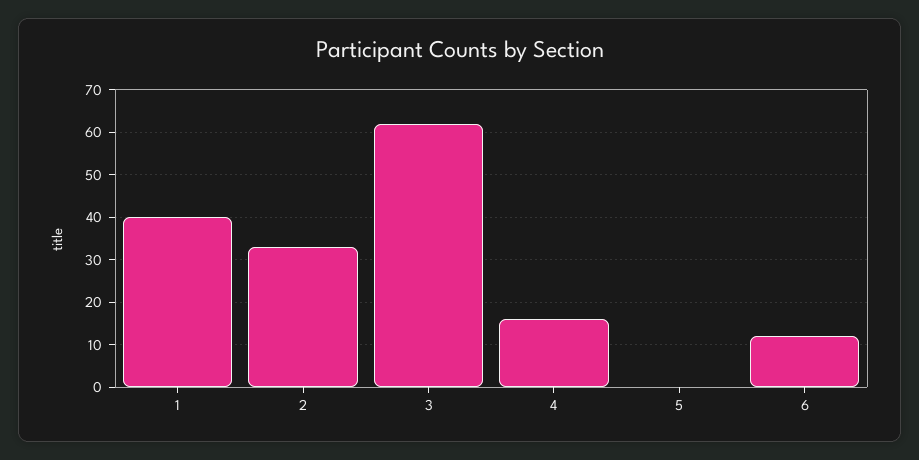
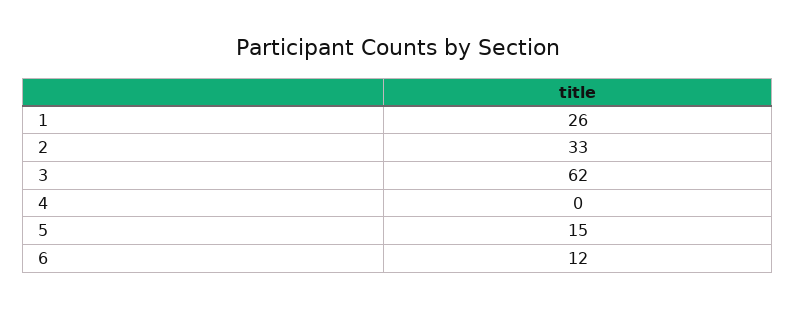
1: 40 -> 26
4: 15 -> 0
5: 0 -> 15

